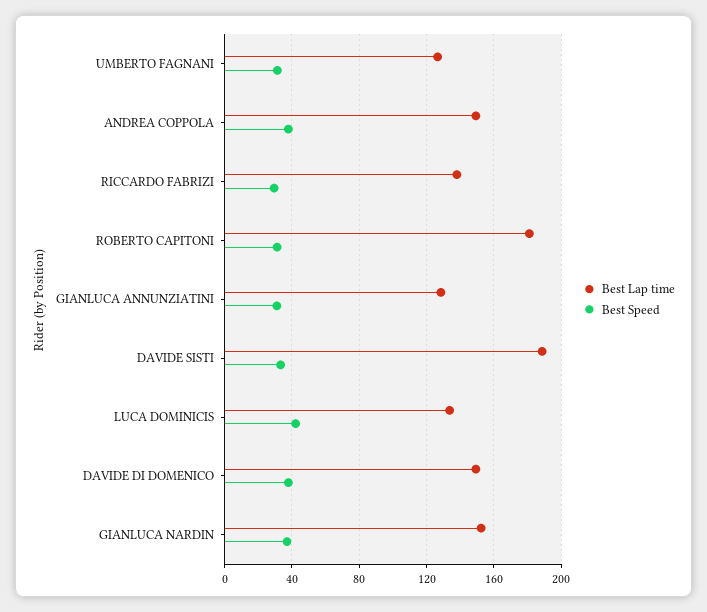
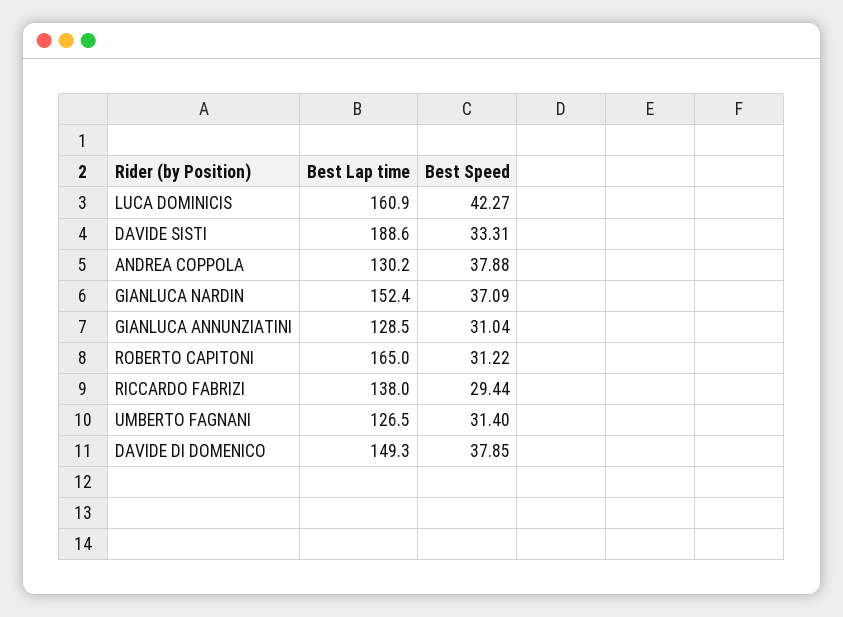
Best Lap time, ANDREA COPPOLA: 150 -> 130.2
Best Lap time, ROBERTO CAPITONI: 180 -> 165
Best Lap time, LUCA DOMINICIS: 135 -> 160.9

